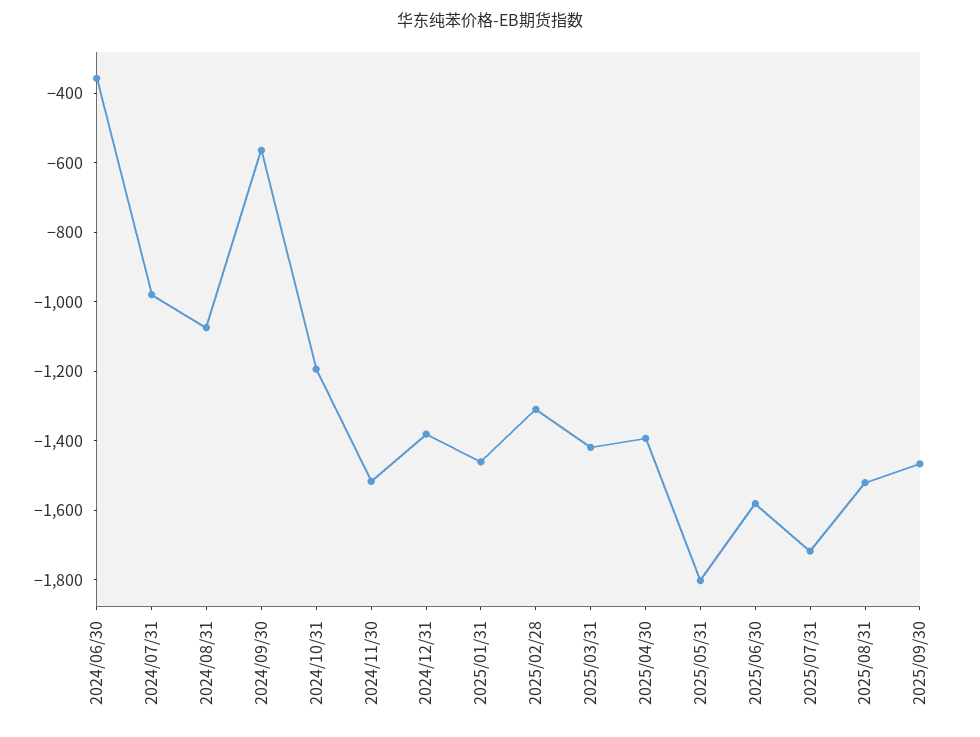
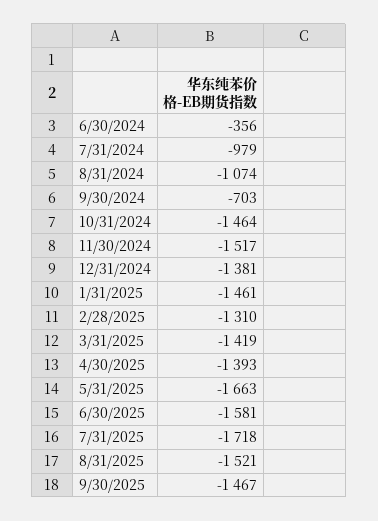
2024/09/30: -550 -> -703
2024/10/31: -1200 -> -1464
2025/05/31: -1800 -> -1663

